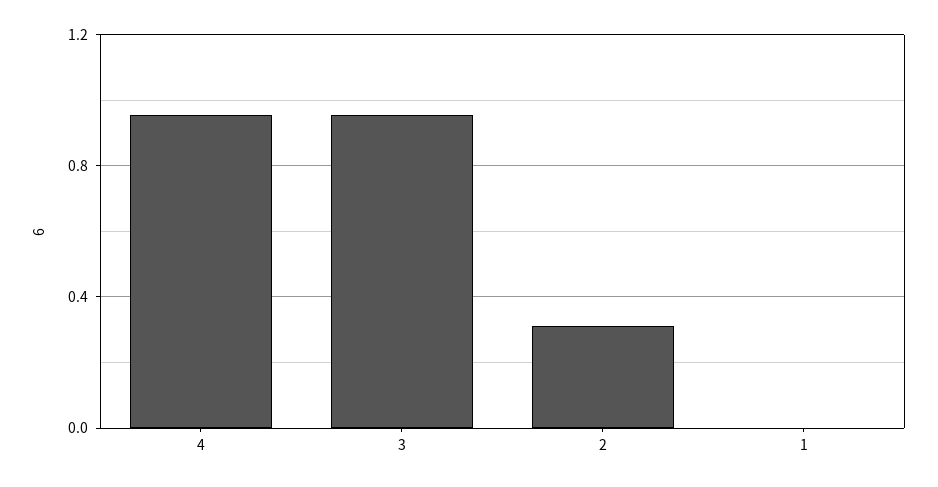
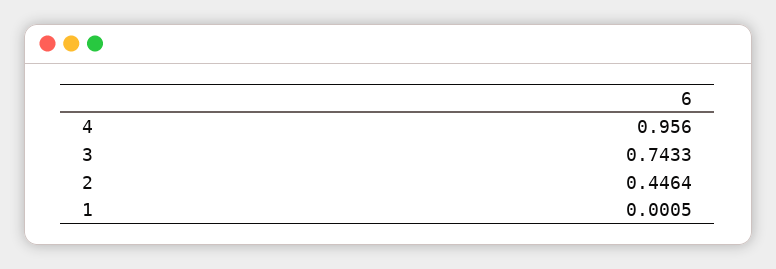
3: 0.95 -> 0.7433
2: 0.3 -> 0.4464

